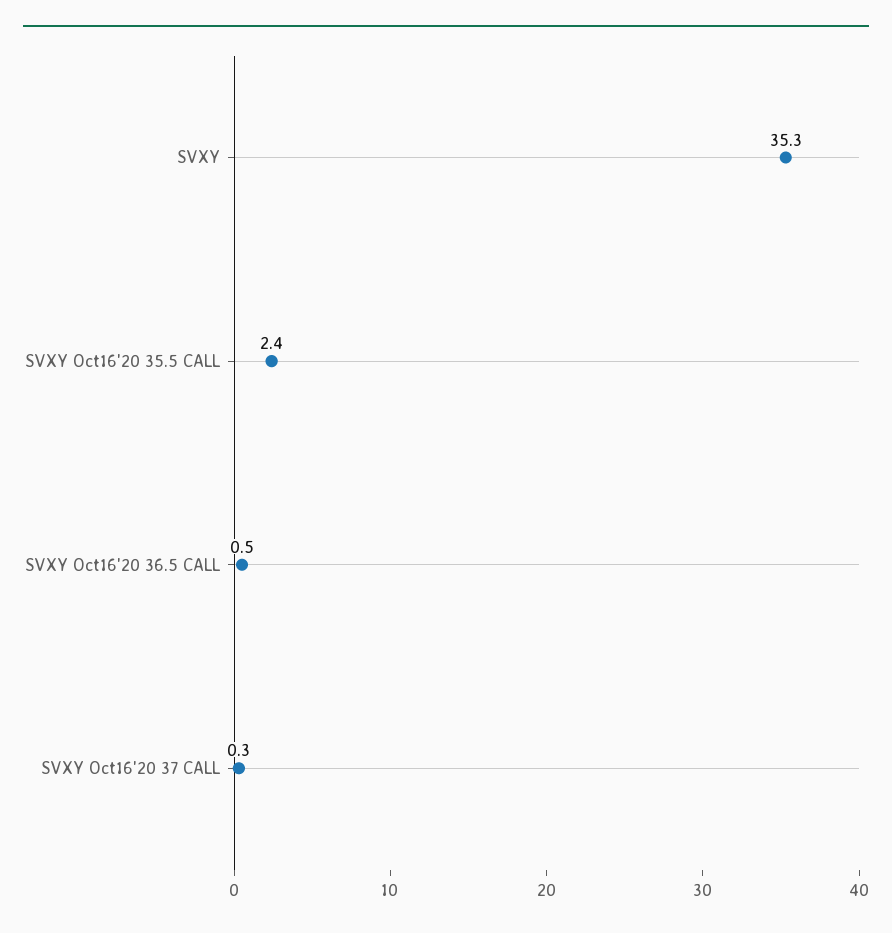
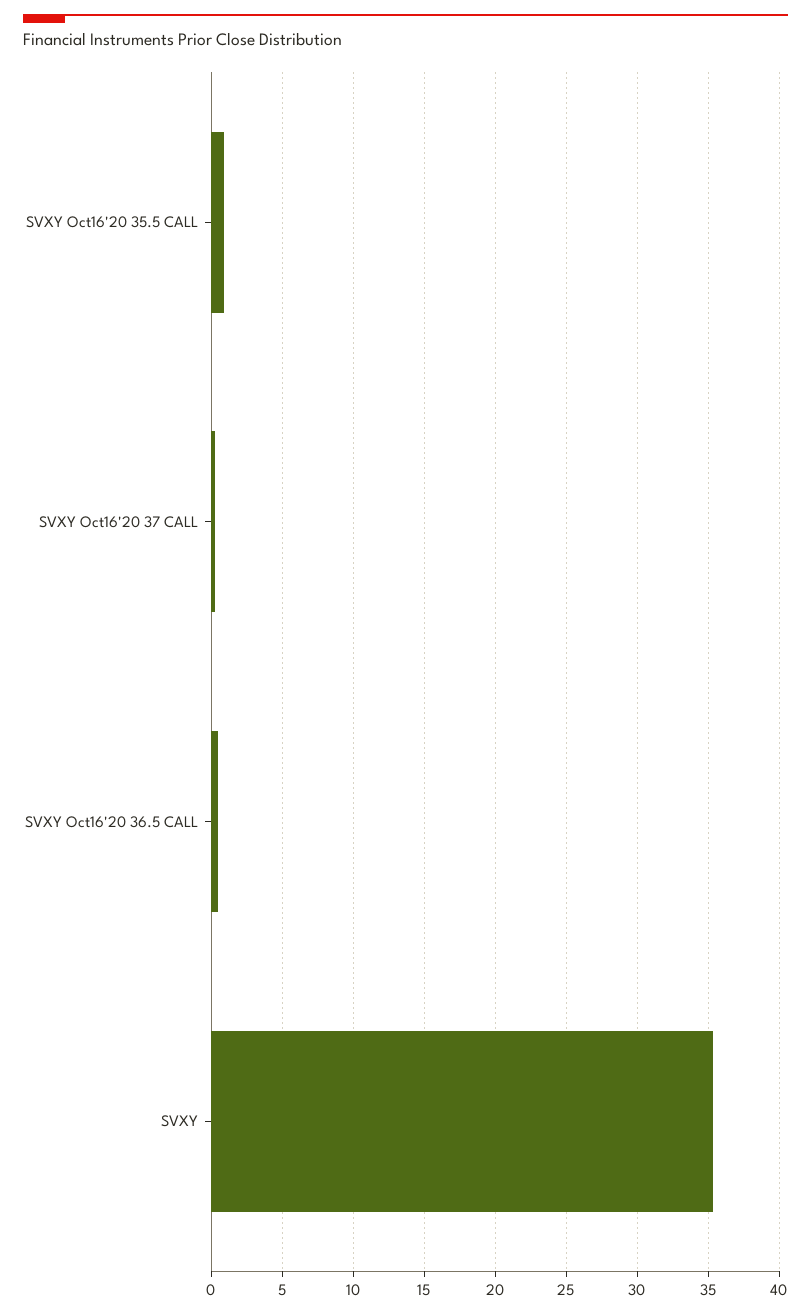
SVXY Oct16'20 35.5 CALL: 2.4 -> 1

